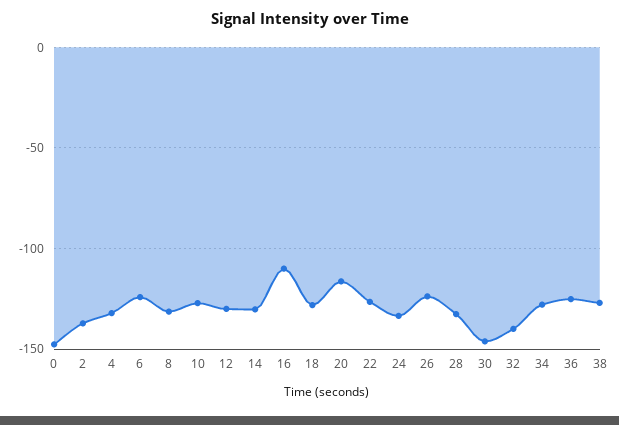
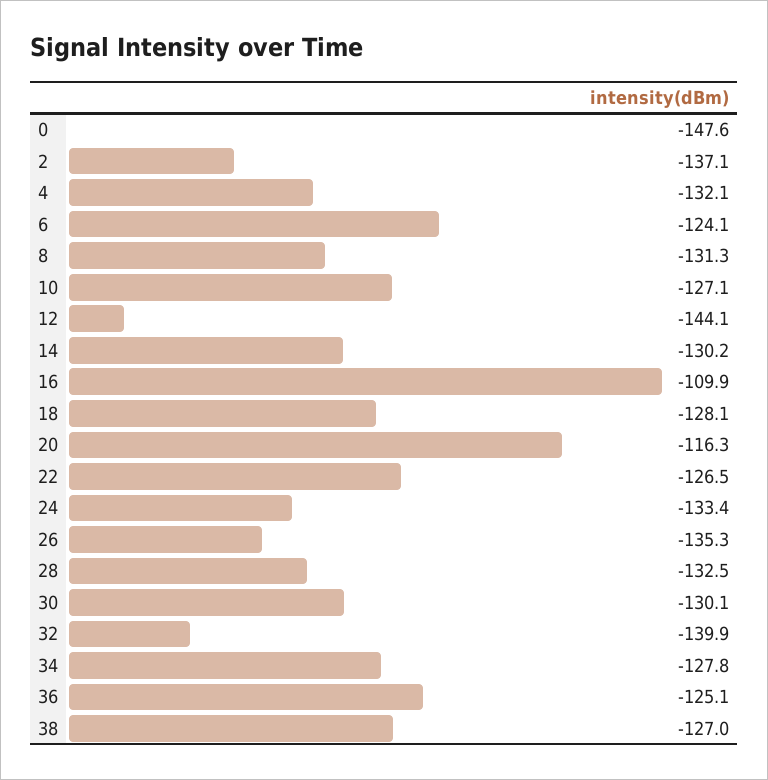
12: -130 -> -144.1
26: -125 -> -135.3
30: -145 -> -130.1

